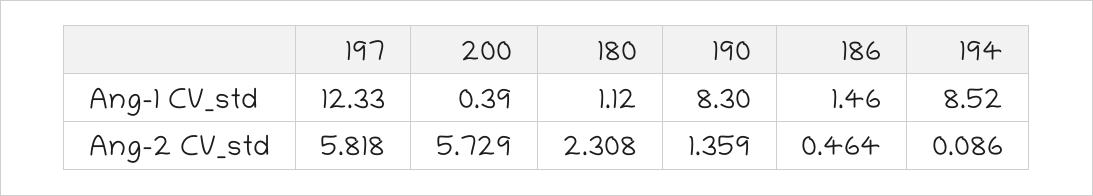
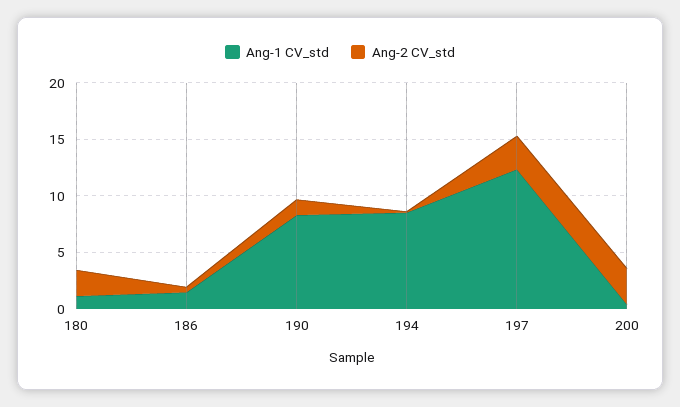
Ang-2 CV_std, 197: 5.818 -> 3
Ang-2 CV_std, 200: 5.729 -> 3

